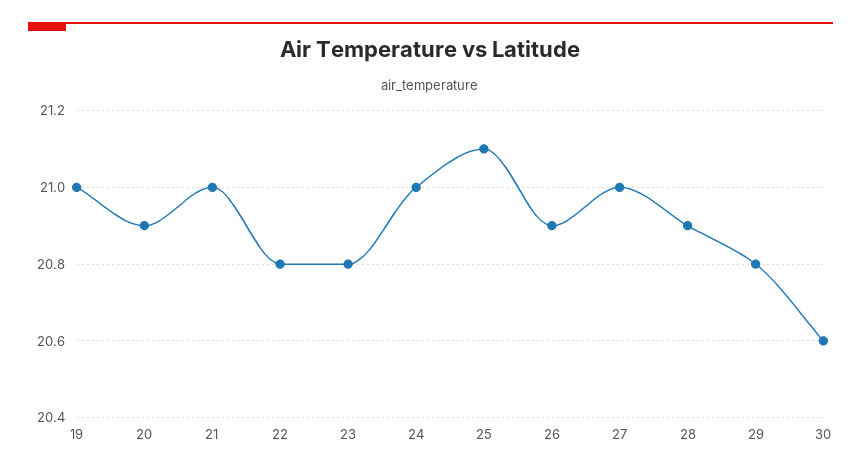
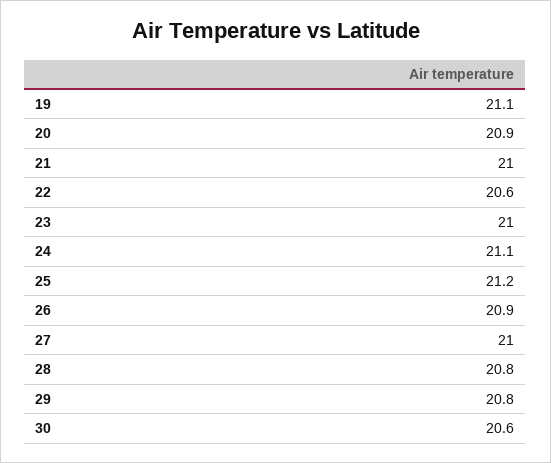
19: 21 -> 21.1
22: 20.8 -> 20.6
23: 20.8 -> 21
24: 21 -> 21.1
25: 21.1 -> 21.2
28: 20.9 -> 20.8

